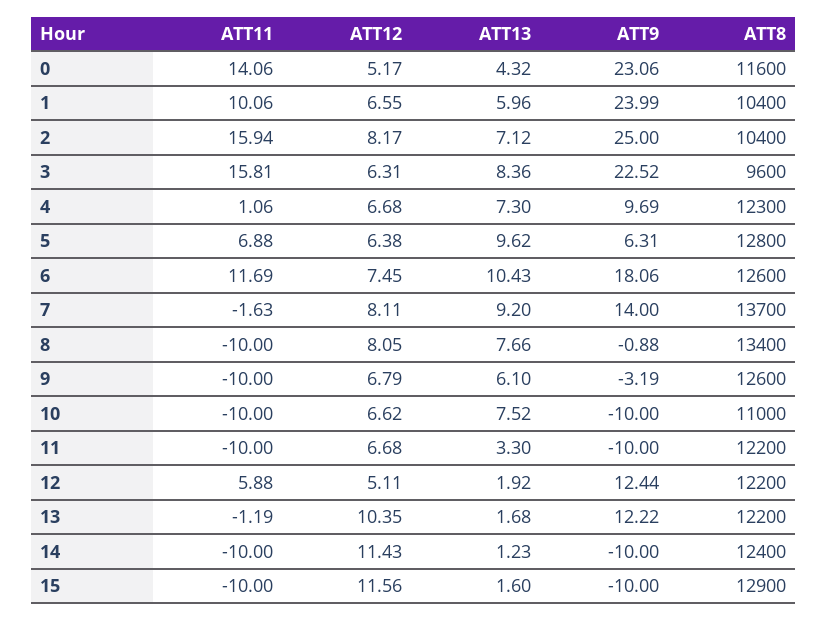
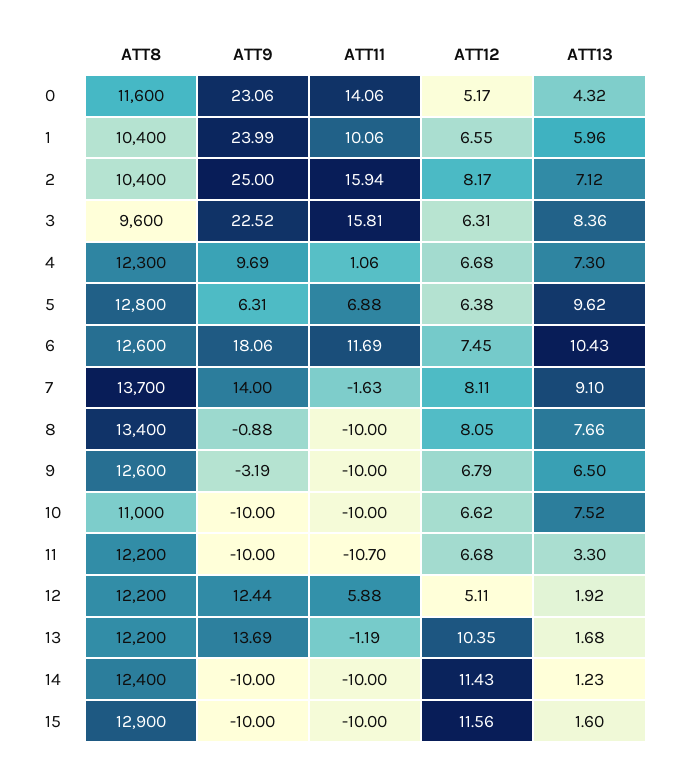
ATT13, 7: 9.2 -> 9.1
ATT13, 9: 6.1 -> 6.5
ATT11, 11: -10 -> -10.7
ATT9, 13: 12.22 -> 13.69

